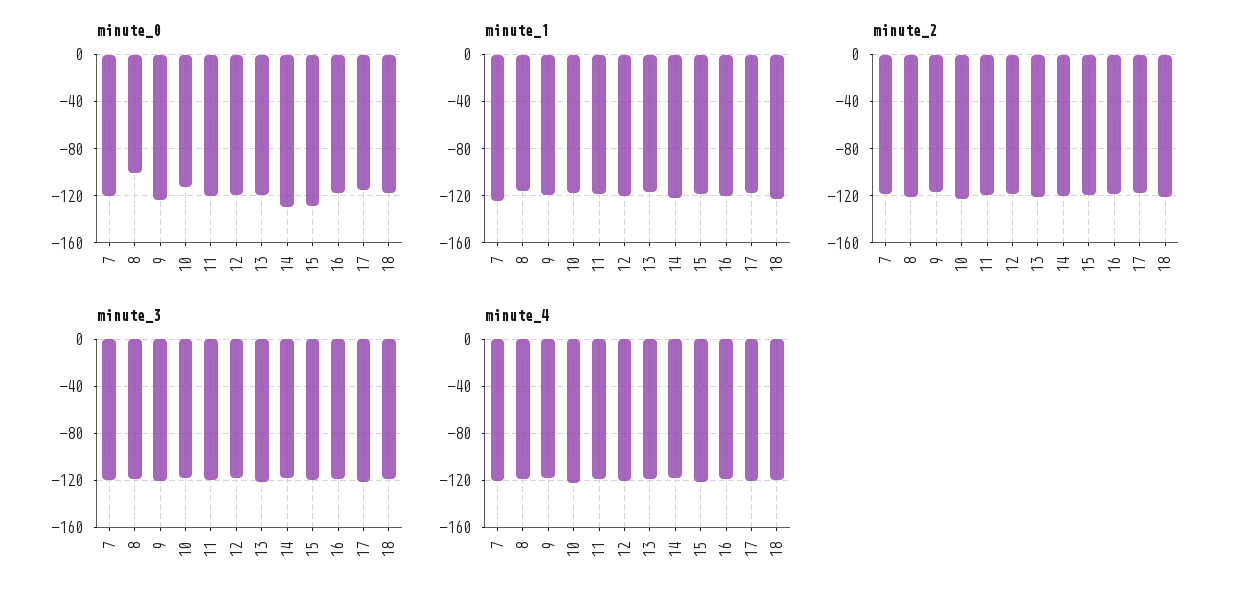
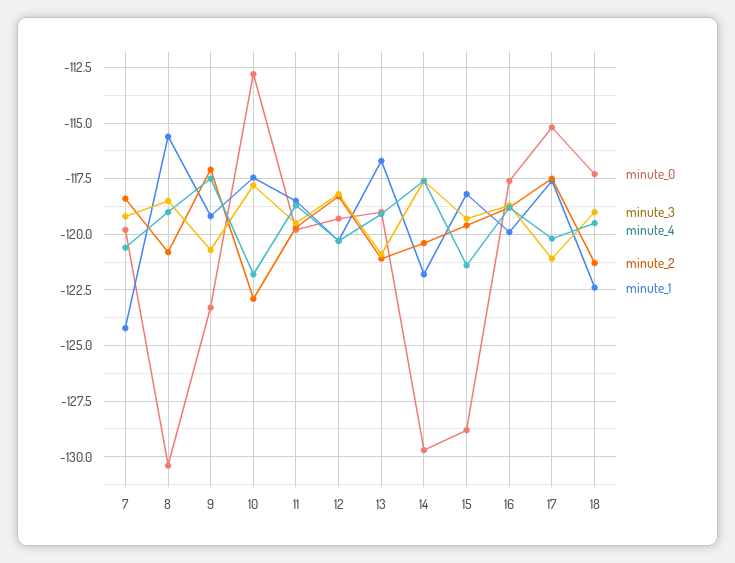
minute_0, 8: -100 -> -130.5

